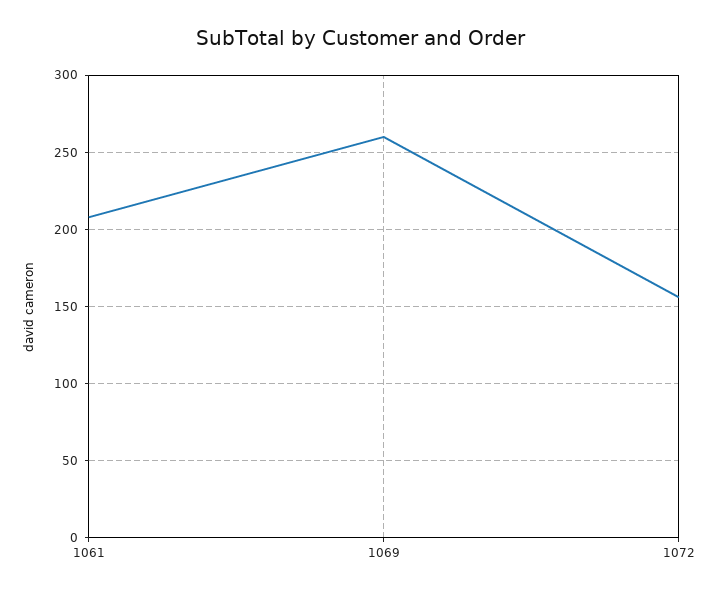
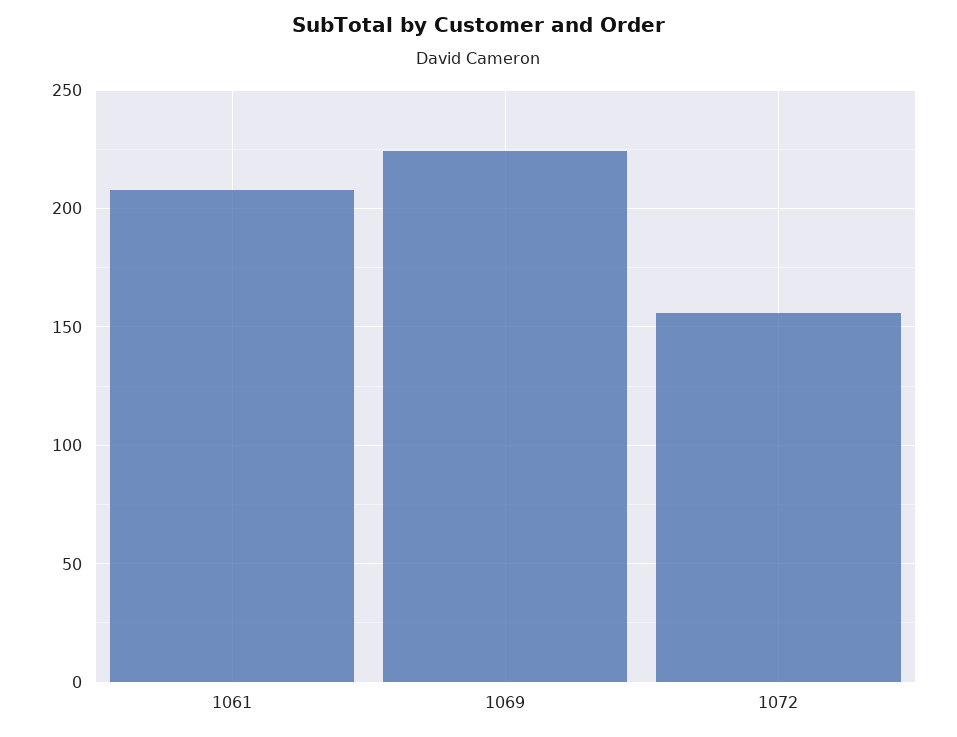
1069: 260 -> 225

